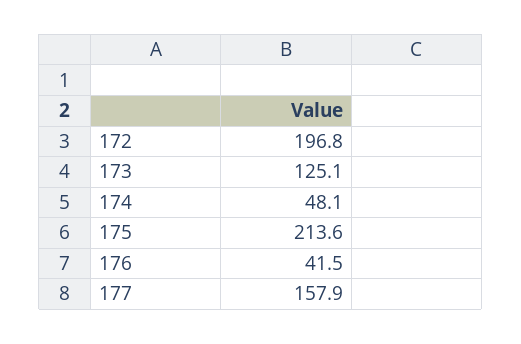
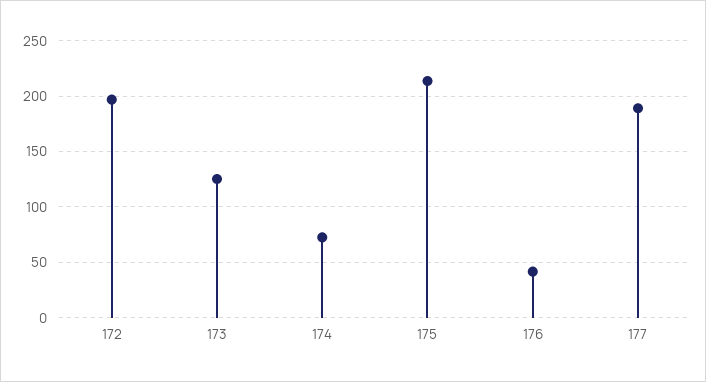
174: 48.1 -> 70
177: 157.9 -> 190

